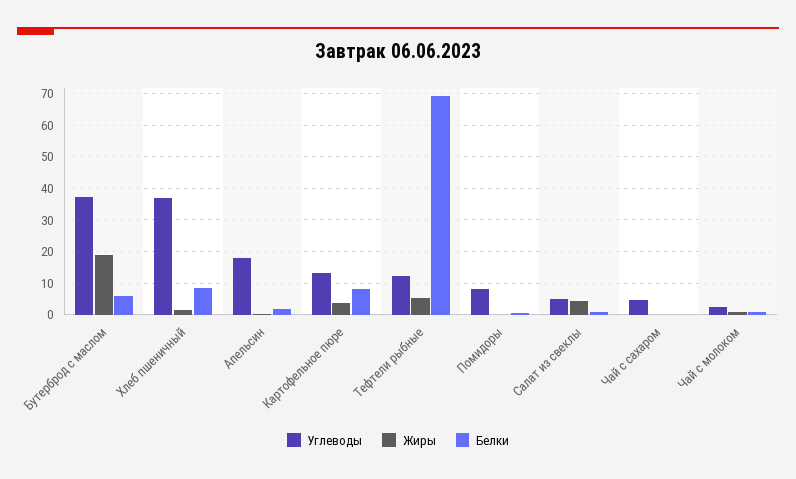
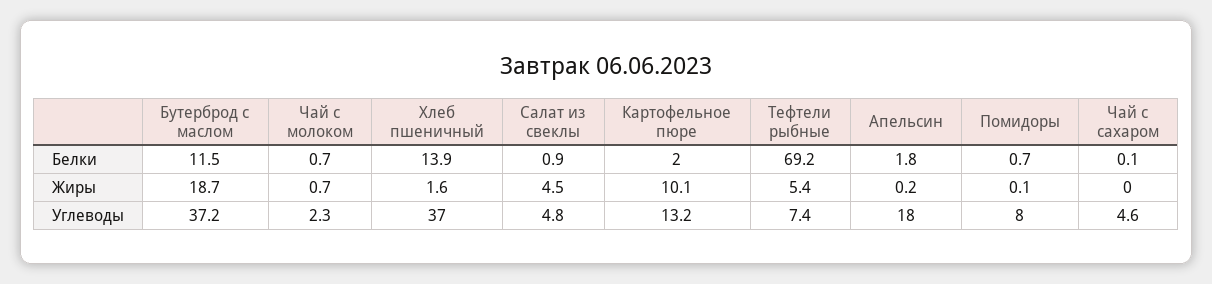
Белки, Бутерброд с маслом: 6 -> 11.5
Белки, Хлеб пшеничный: 8 -> 13.9
Жиры, Картофельное пюре: 4 -> 10.1
Белки, Картофельное пюре: 8 -> 2
Углеводы, Тефтели рыбные: 12 -> 7.4

